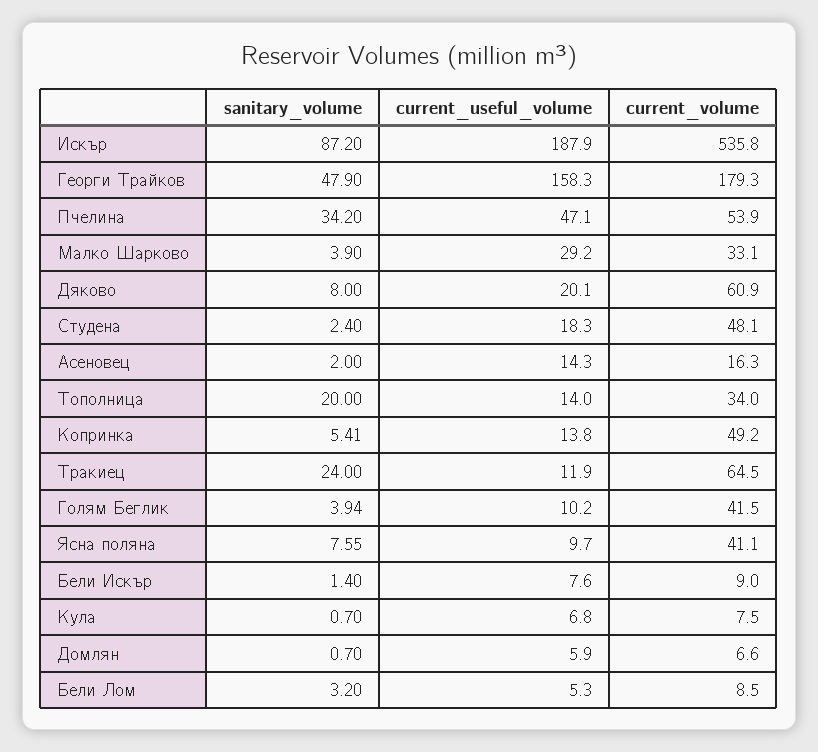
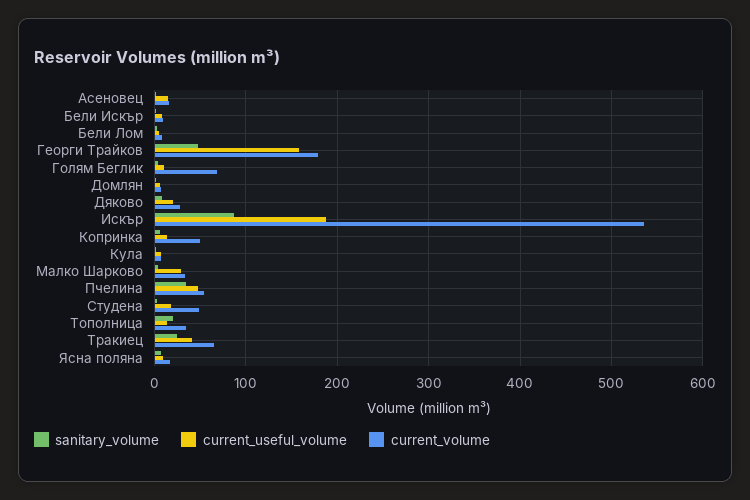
current_volume, Дяково: 60.9 -> 30
current_useful_volume, Тракиец: 11.9 -> 40
current_volume, Голям Беглик: 41.5 -> 70
current_volume, Ясна поляна: 41.1 -> 20

